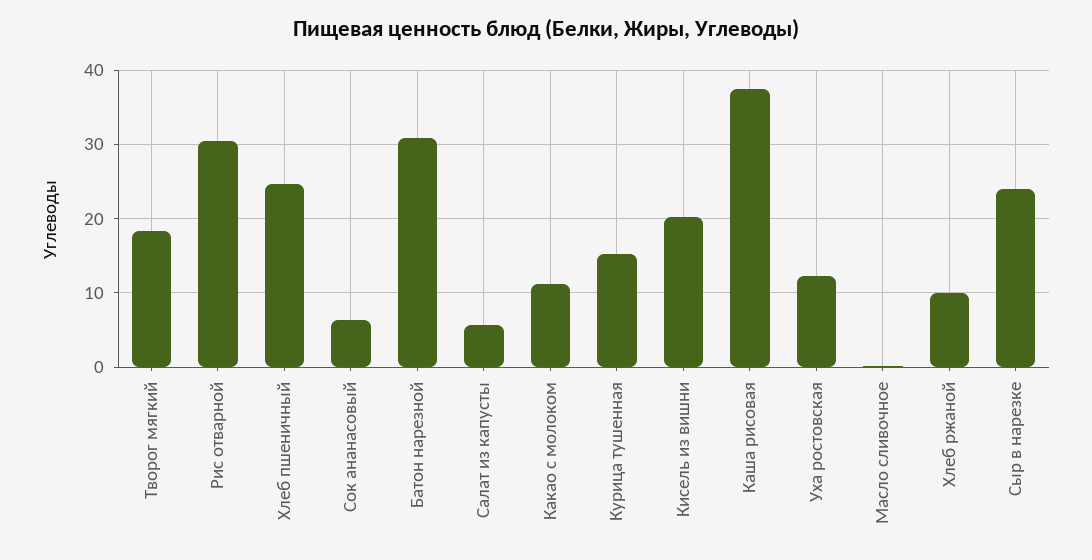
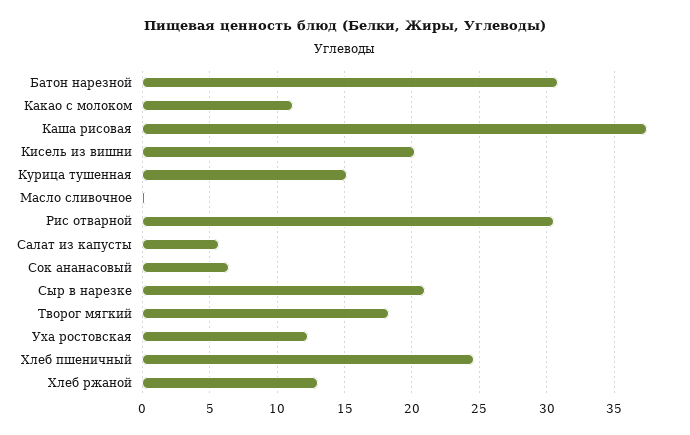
Хлеб ржаной: 10 -> 13
Сыр в нарезке: 24 -> 21

